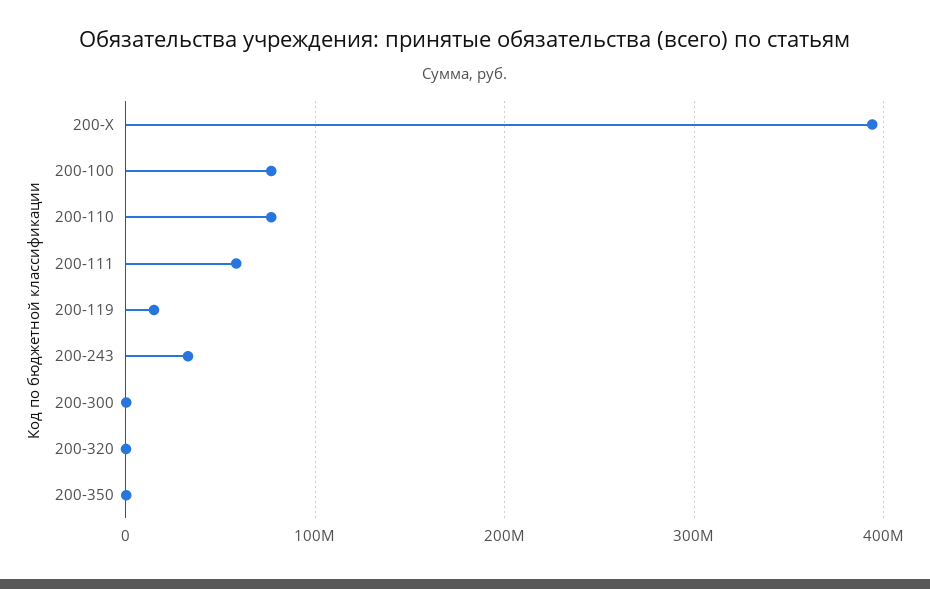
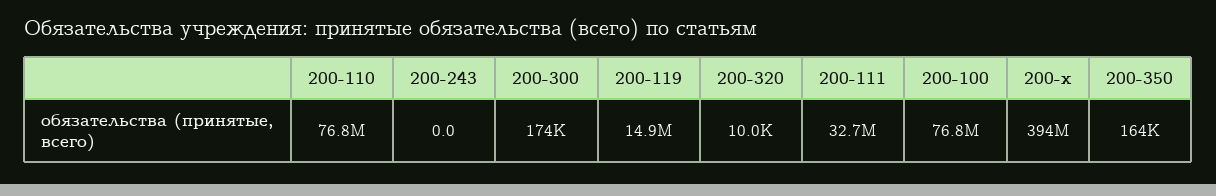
200-111: 60000000 -> 32700000
200-243: 30000000 -> 0

